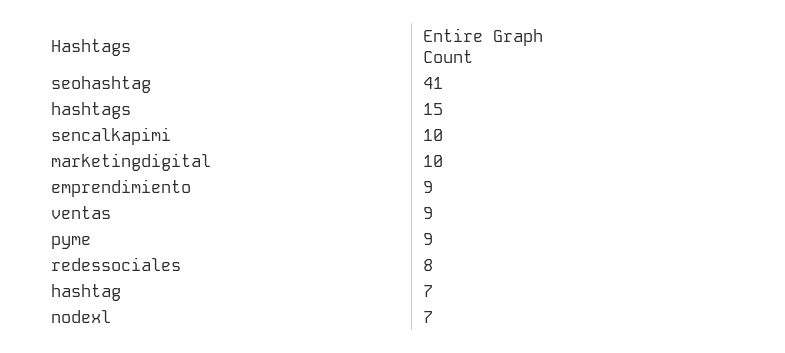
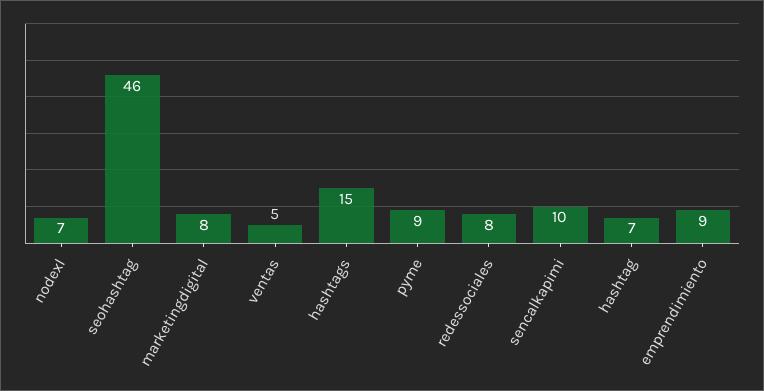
seohashtag: 41 -> 46
marketingdigital: 10 -> 8
ventas: 9 -> 5

